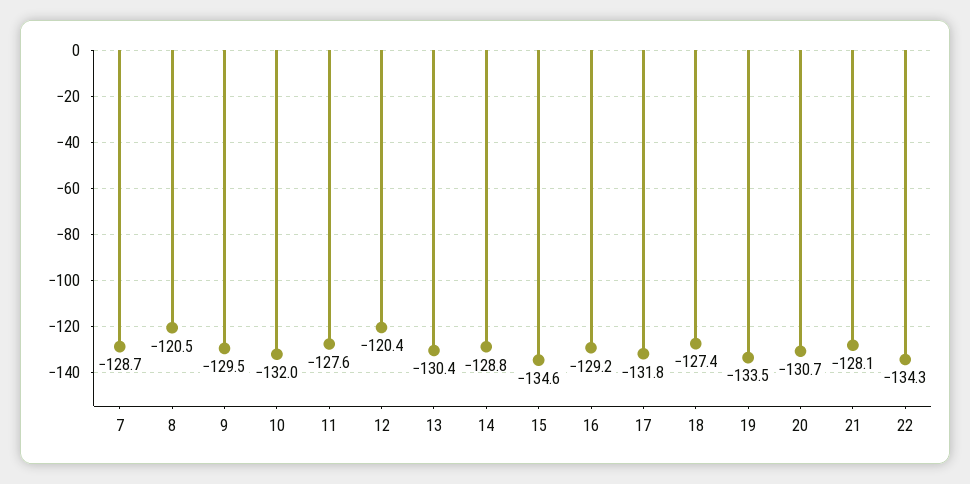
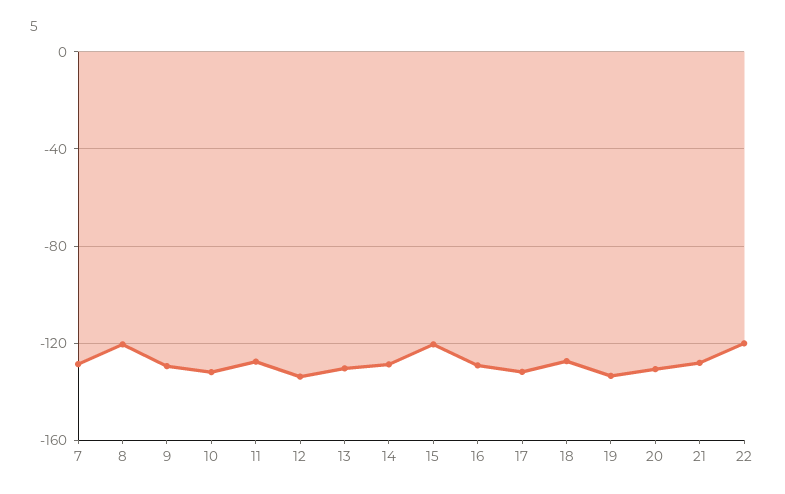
12: -120.4 -> -135
15: -134.6 -> -120
22: -134.3 -> -120

